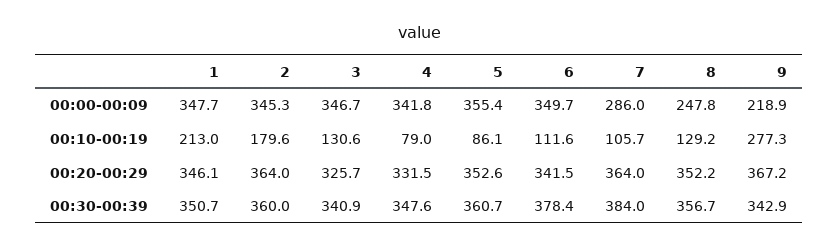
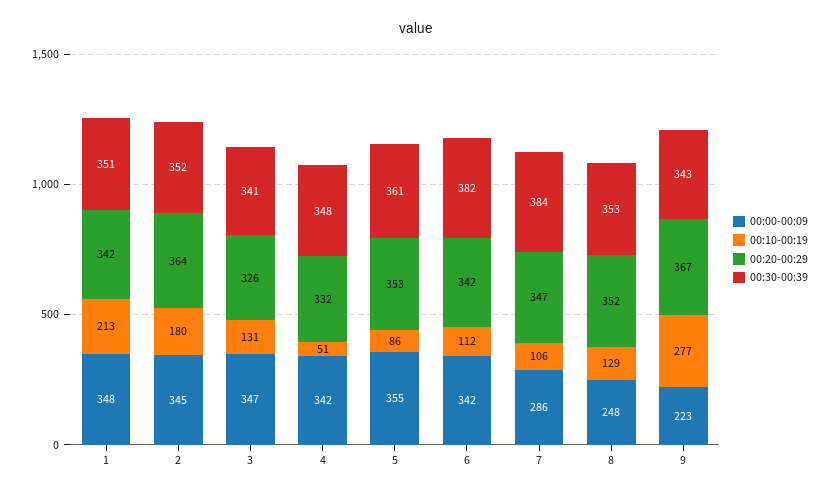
00:00-00:09, 6: 349.7 -> 342
00:00-00:09, 9: 218.9 -> 223
00:10-00:19, 4: 79 -> 51
00:20-00:29, 1: 346.1 -> 342
00:20-00:29, 7: 364 -> 347
00:30-00:39, 2: 360 -> 352
00:30-00:39, 6: 378.4 -> 382
00:30-00:39, 8: 356.7 -> 353

